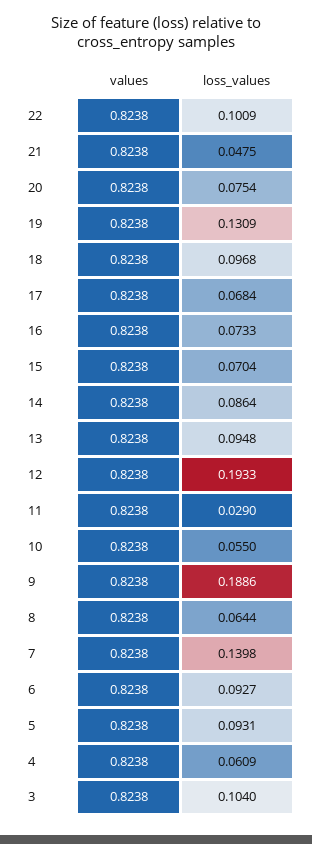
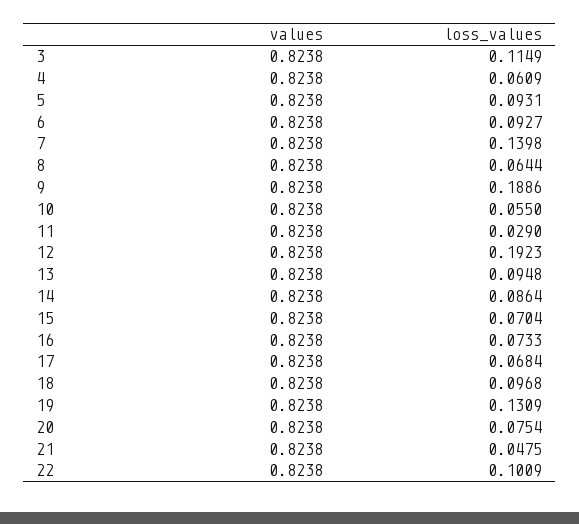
loss_values, 12: 0.1933 -> 0.1923
loss_values, 3: 0.104 -> 0.1149

